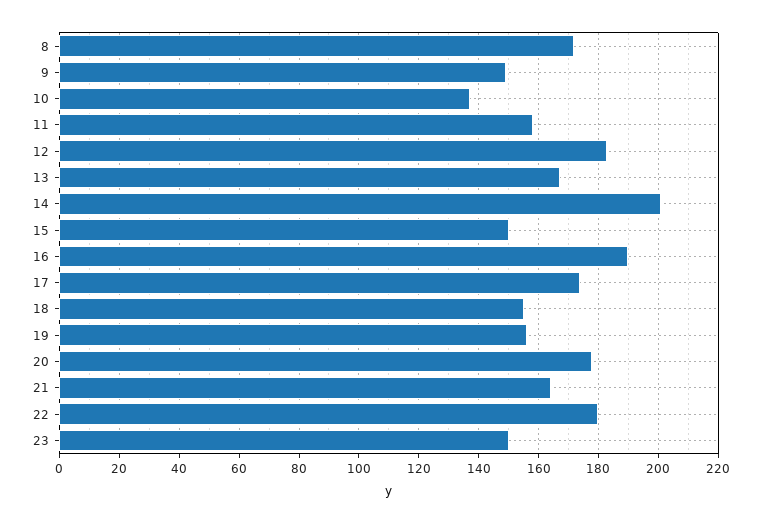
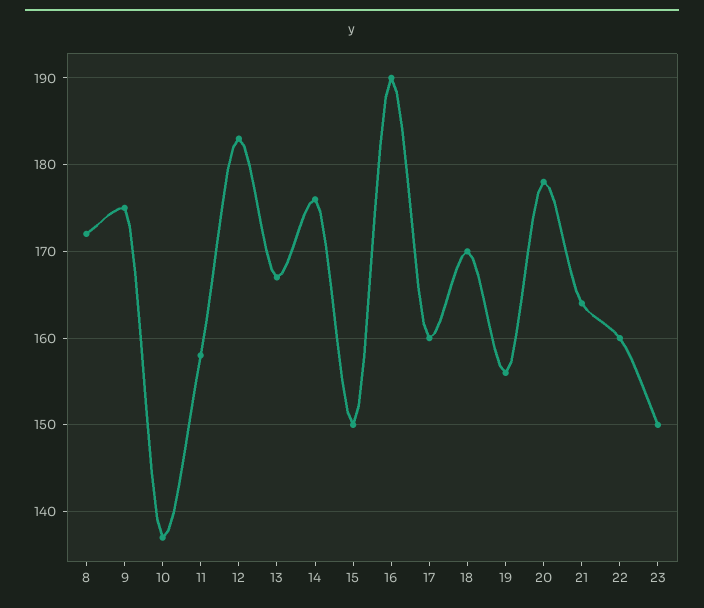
9: 150 -> 175
14: 200 -> 176
17: 175 -> 160
18: 155 -> 170
22: 180 -> 160

